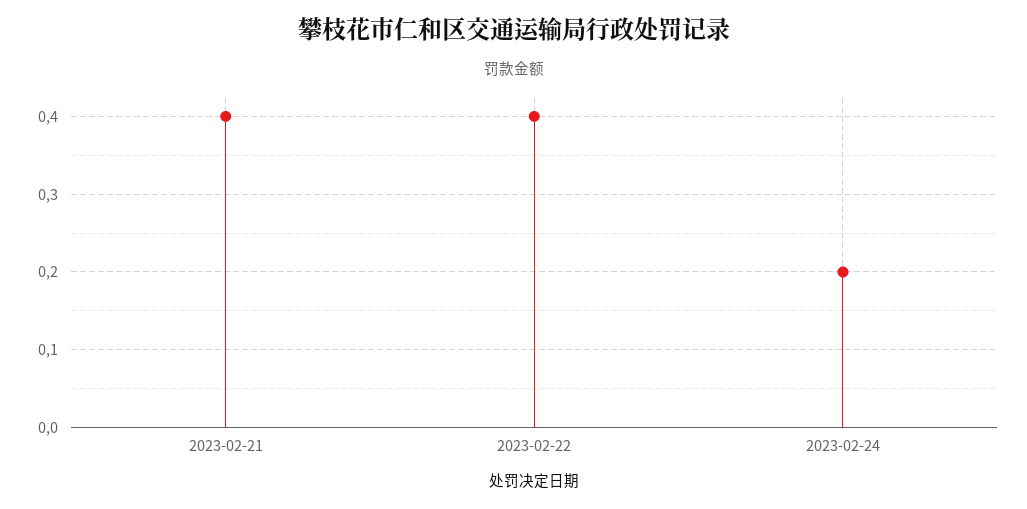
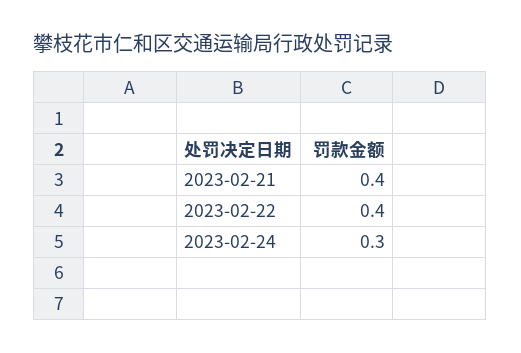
2023-02-24: 0.2 -> 0.3

